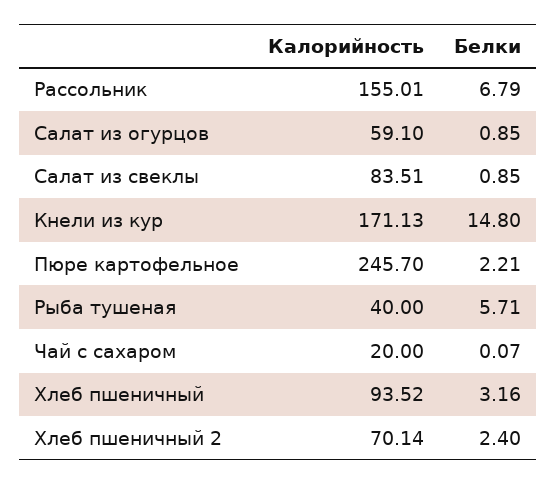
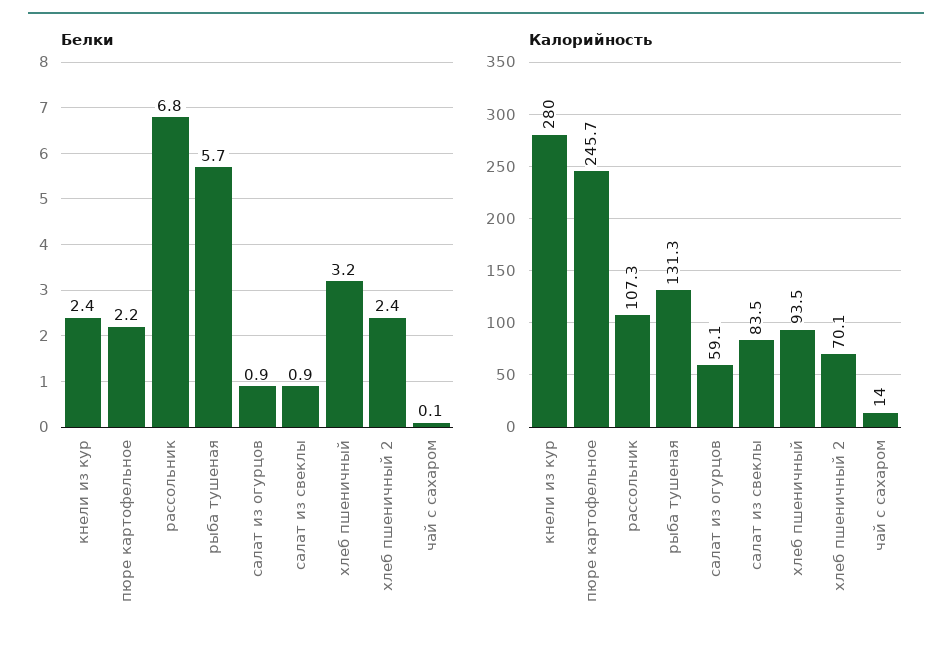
Калорийность, Рассольник: 155.01 -> 107.3
Калорийность, Кнели из кур: 171.13 -> 280
Белки, Кнели из кур: 14.8 -> 2.4
Калорийность, Рыба тушеная: 40 -> 131.3
Калорийность, Чай с сахаром: 20 -> 14

